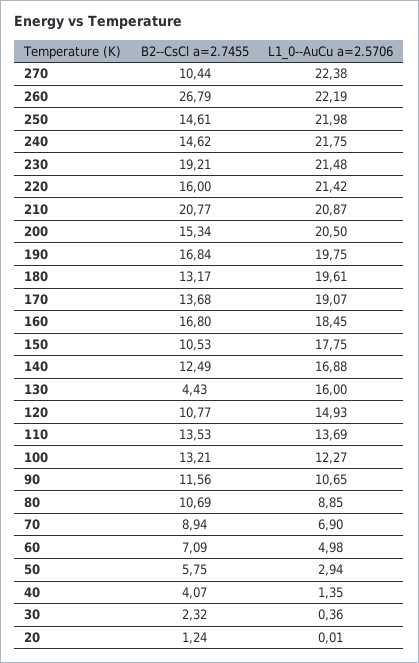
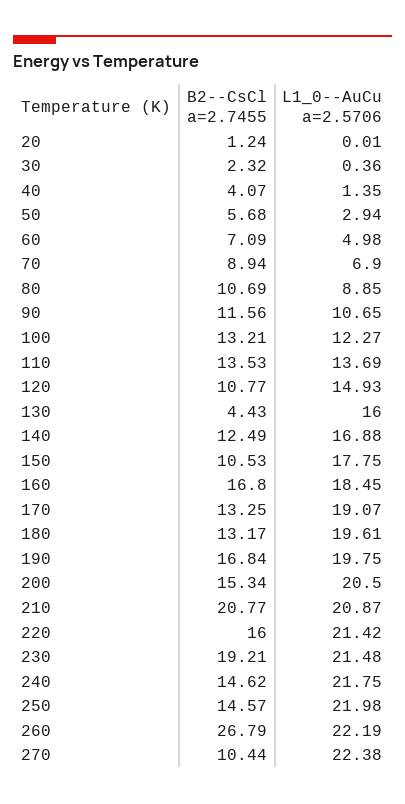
B2--CsCl a=2.7455, 250: 14.61 -> 14.57
B2--CsCl a=2.7455, 170: 13.68 -> 13.25
B2--CsCl a=2.7455, 50: 5.75 -> 5.68

